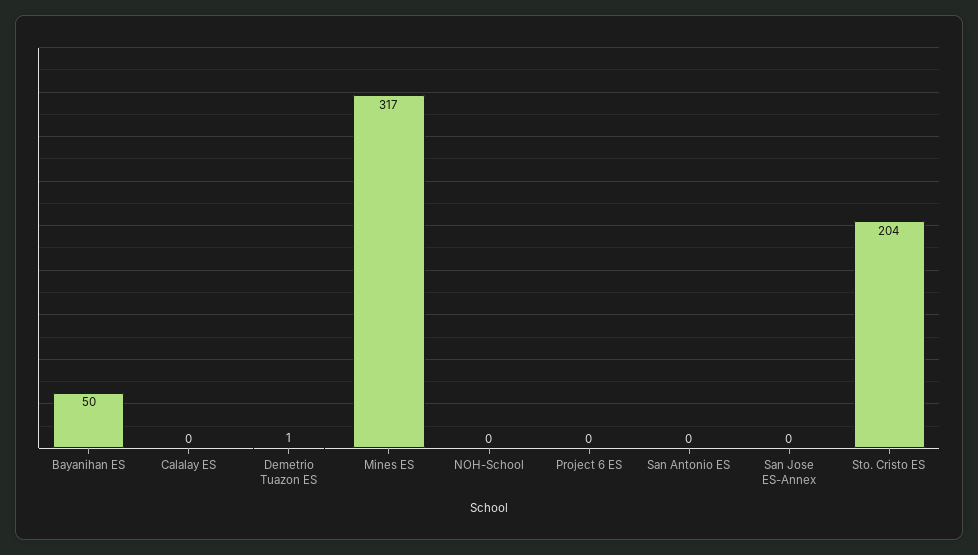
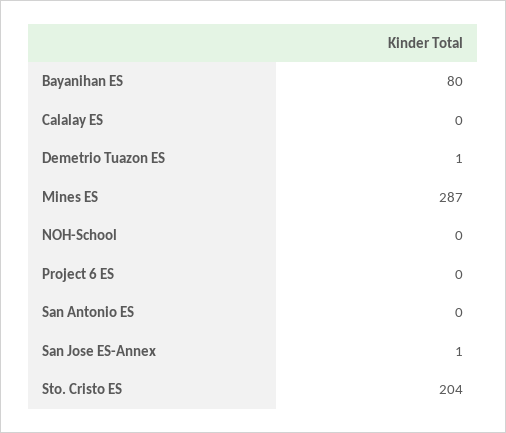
Bayanihan ES: 50 -> 80
Mines ES: 317 -> 287
San Jose ES-Annex: 0 -> 1

